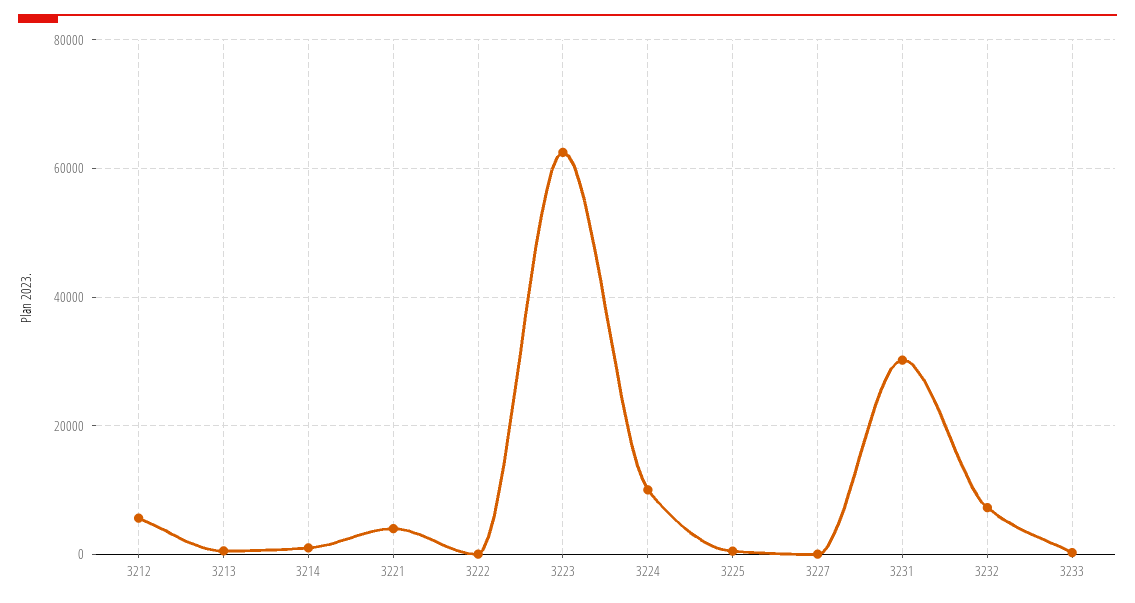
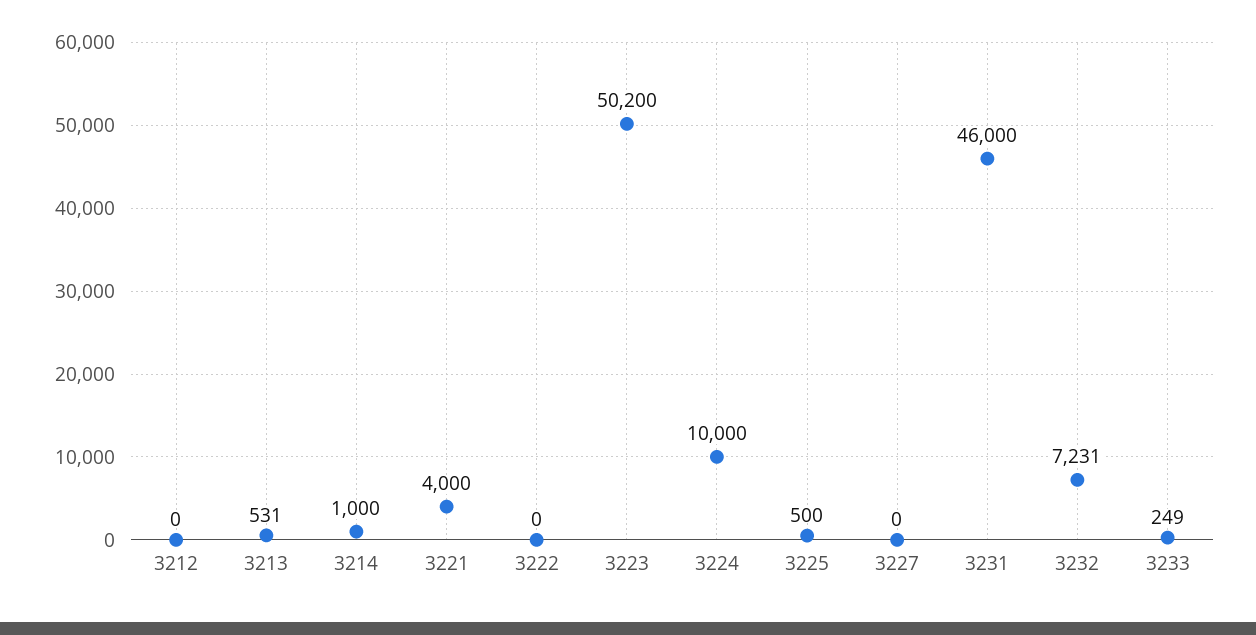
3212: 6000 -> 0
3223: 62000 -> 50200
3231: 30000 -> 46000

